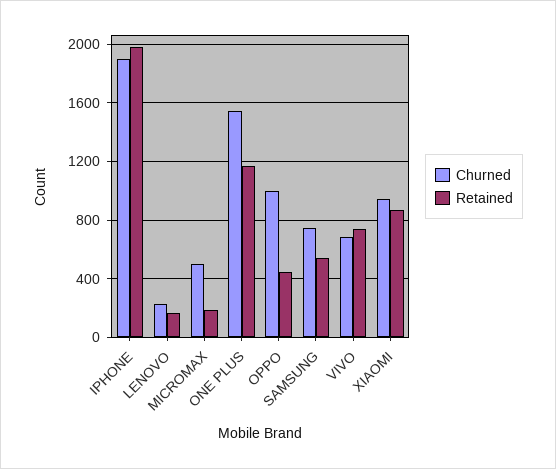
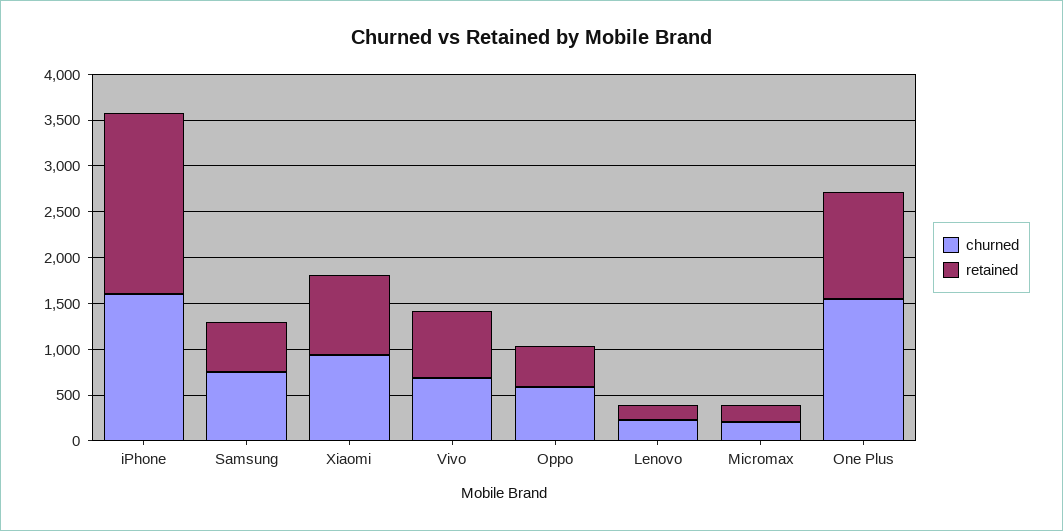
Churned, IPHONE: 1900 -> 1600
Churned, MICROMAX: 500 -> 200
Churned, OPPO: 1000 -> 600

